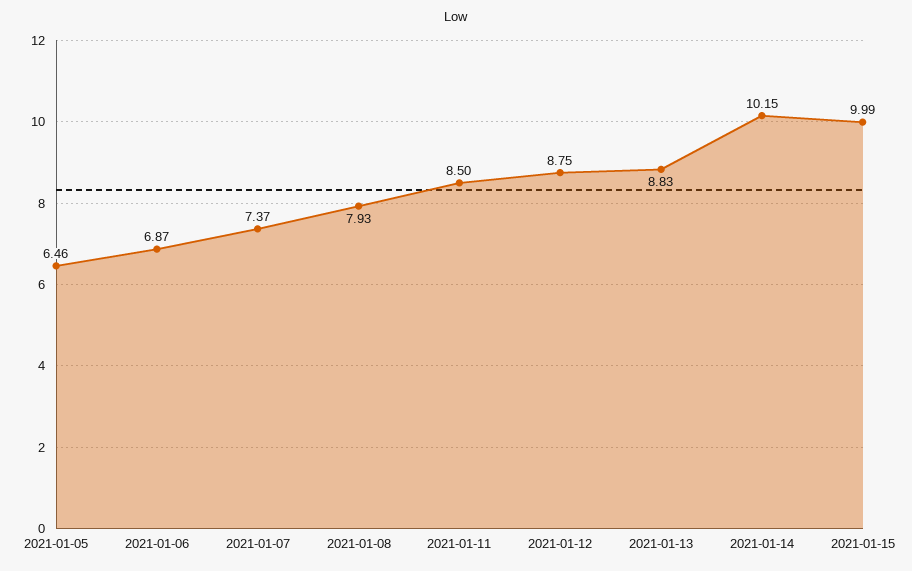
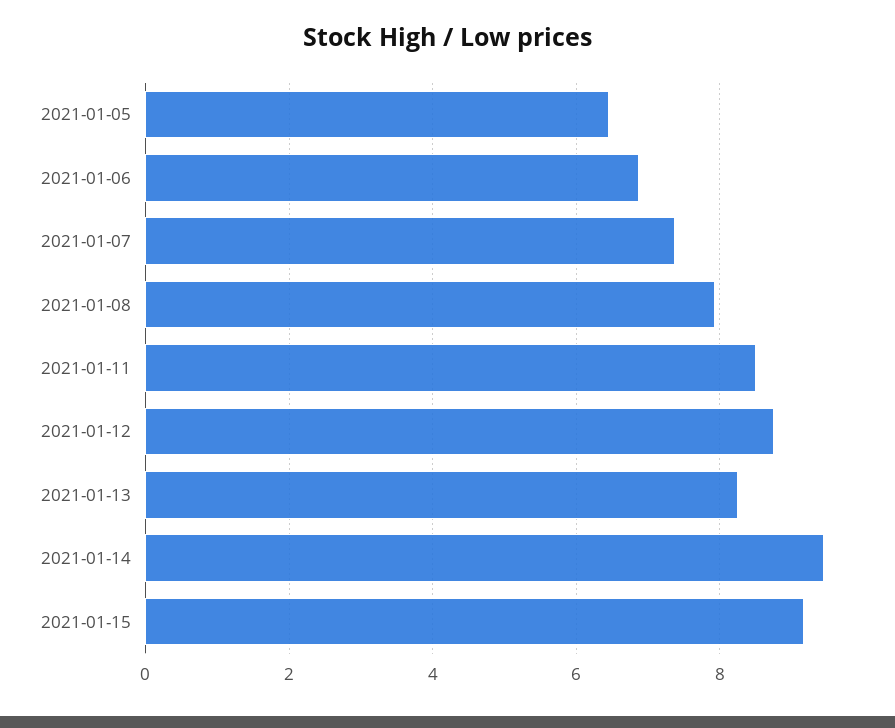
2021-01-13: 8.83 -> 8.2
2021-01-14: 10.15 -> 9.4
2021-01-15: 9.99 -> 9.2

